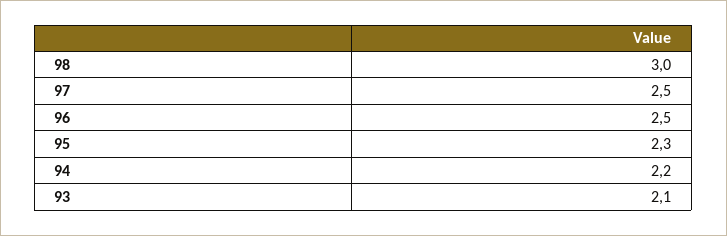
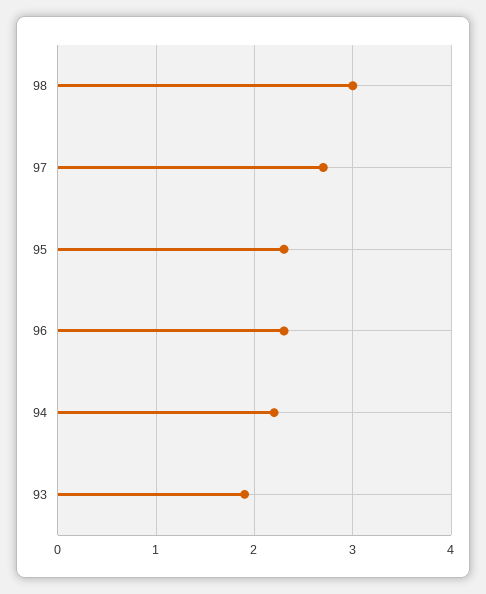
97: 2.5 -> 2.7
96: 2.5 -> 2.3
93: 2.1 -> 1.9

